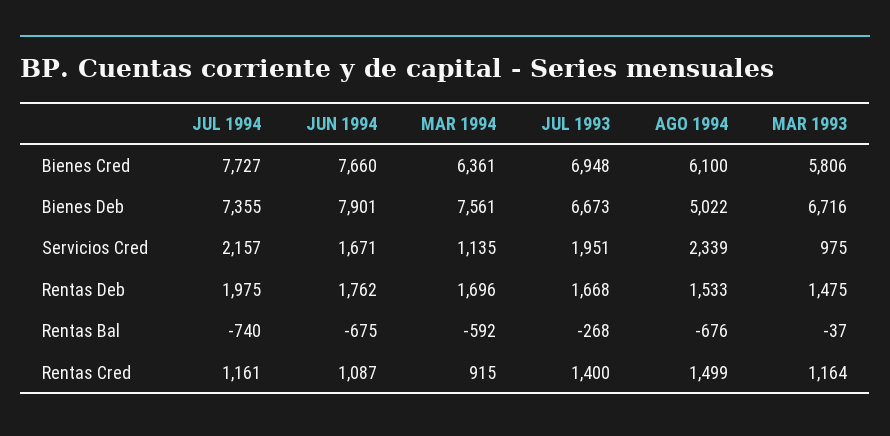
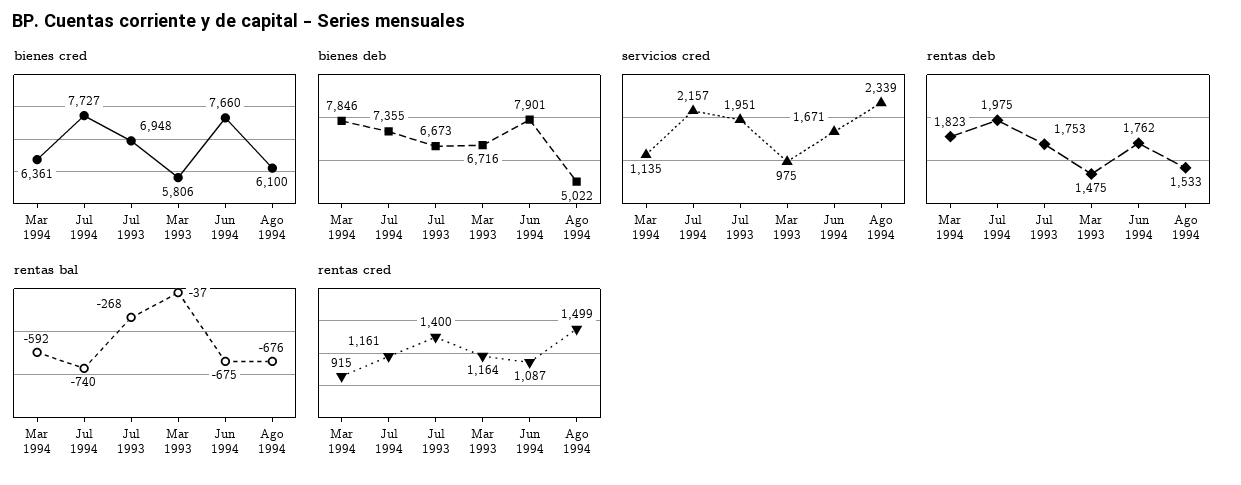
Bienes Deb, MAR 1994: 7561 -> 7846
Rentas Deb, MAR 1994: 1696 -> 1823
Rentas Deb, JUL 1993: 1668 -> 1753

